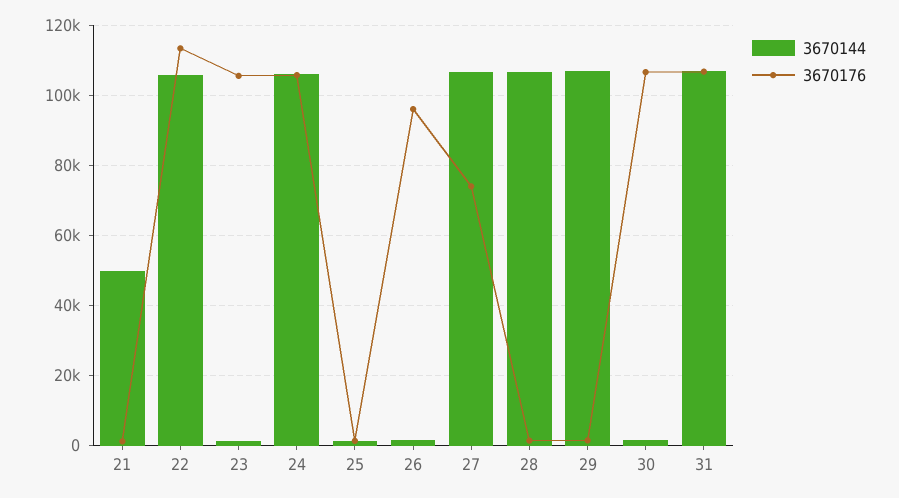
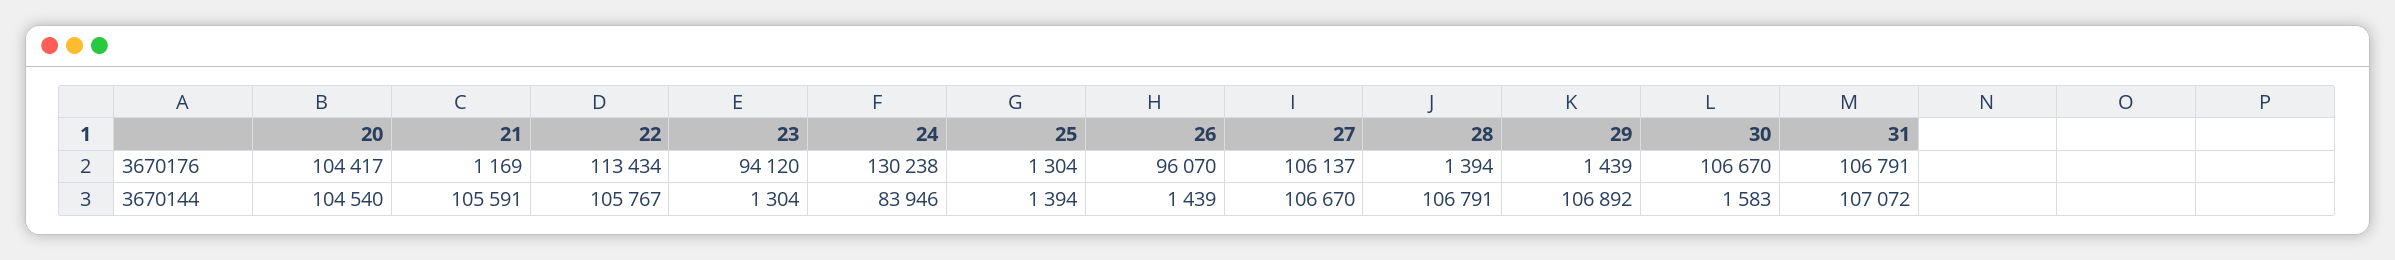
3670144, 21: 50000 -> 105591
3670176, 23: 106000 -> 94120
3670144, 24: 106000 -> 83946
3670176, 24: 106000 -> 130238
3670176, 27: 74000 -> 106137
3670176, 20: none -> 104417
3670144, 20: none -> 104540

